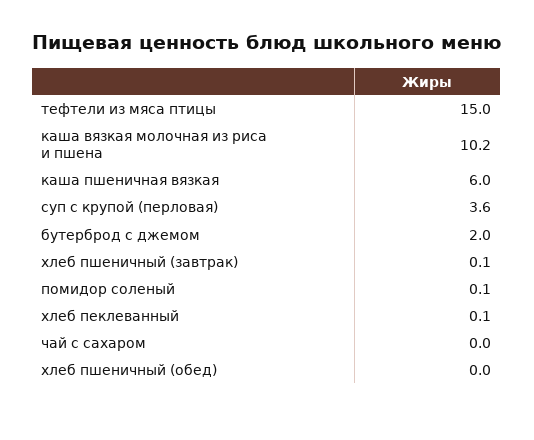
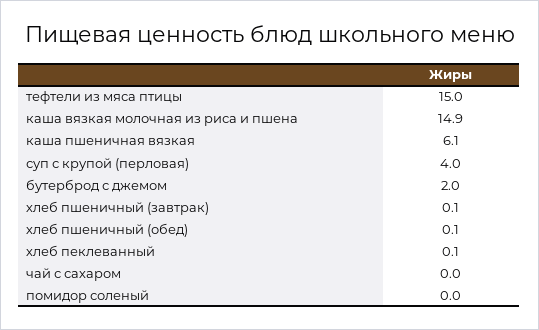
каша вязкая молочная из риса и пшена: 10.2 -> 14.9
каша пшеничная вязкая: 6 -> 6.1
суп с крупой (перловая): 3.6 -> 4
помидор соленый: 0.1 -> 0
хлеб пшеничный (обед): 0 -> 0.1

